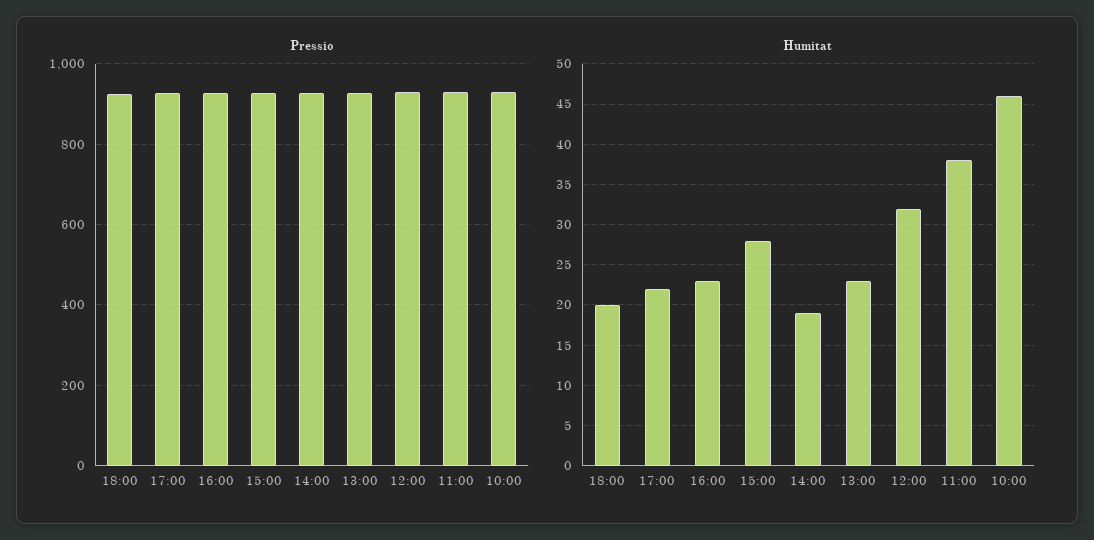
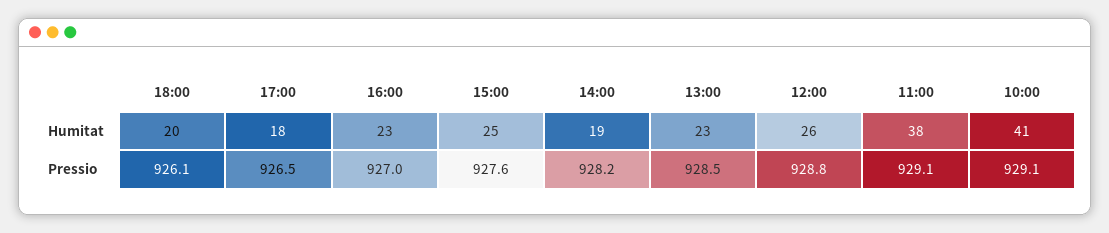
Humitat, 17:00: 22 -> 18
Humitat, 15:00: 28 -> 25
Humitat, 12:00: 32 -> 26
Humitat, 10:00: 46 -> 41

